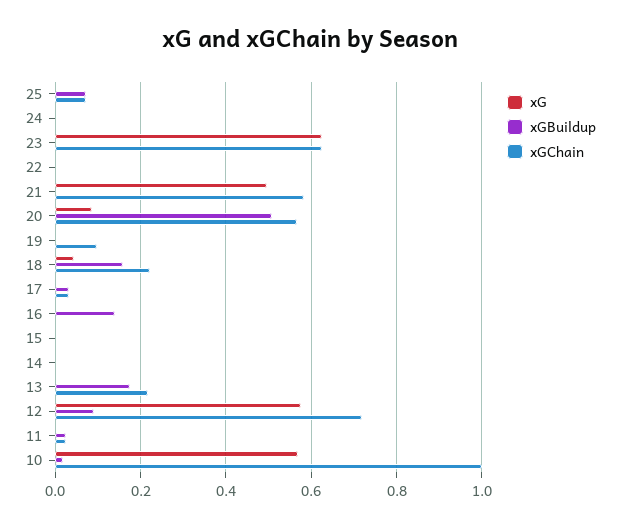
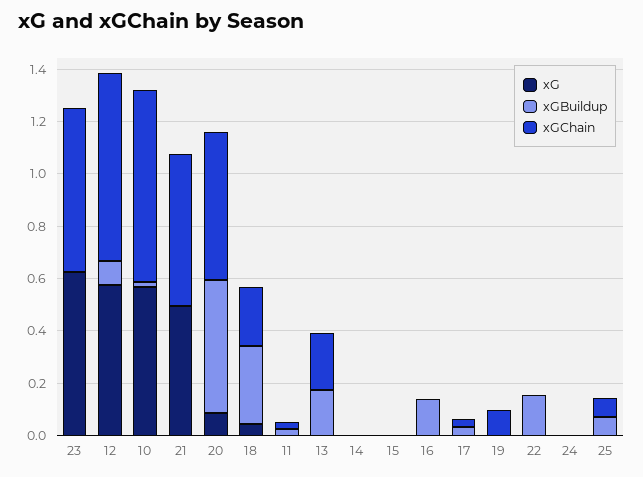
xGBuildup, 22: 0 -> 0.15
xGBuildup, 18: 0.16 -> 0.3
xGChain, 10: 1 -> 0.75

